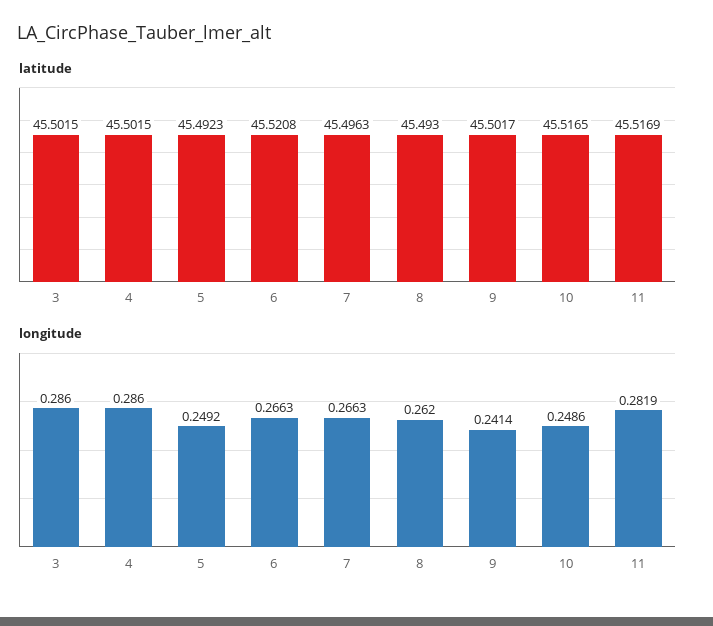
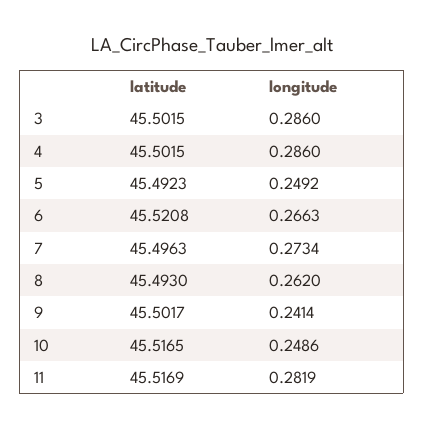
longitude, 7: 0.2663 -> 0.2734

